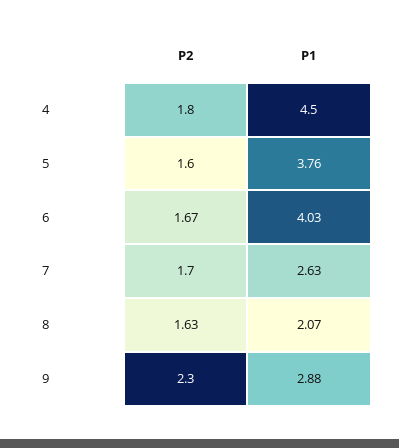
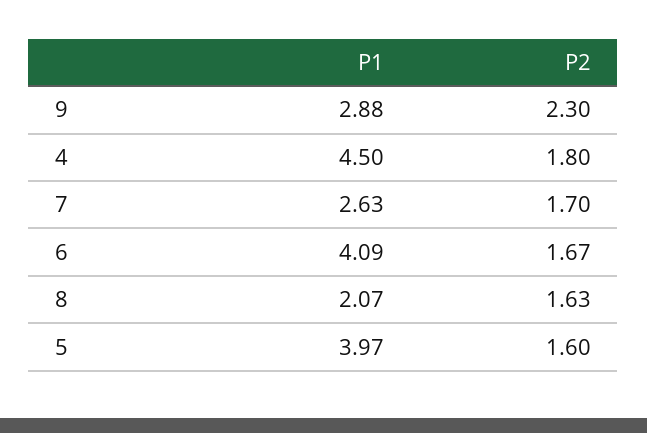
P1, 5: 3.76 -> 3.97
P1, 6: 4.03 -> 4.09

